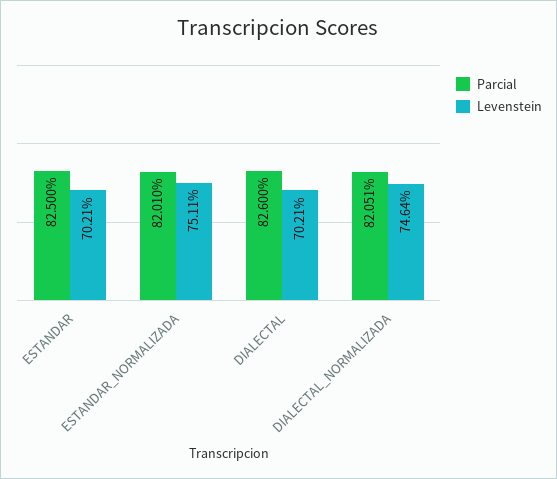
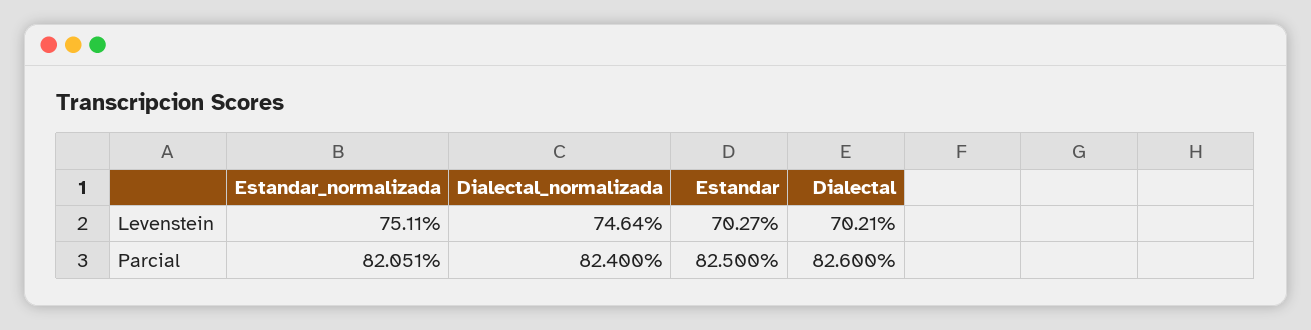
Levenstein, ESTANDAR: 70.21 -> 70.27
Parcial, ESTANDAR_NORMALIZADA: 82.01 -> 82.051
Parcial, DIALECTAL_NORMALIZADA: 82.051 -> 82.4

